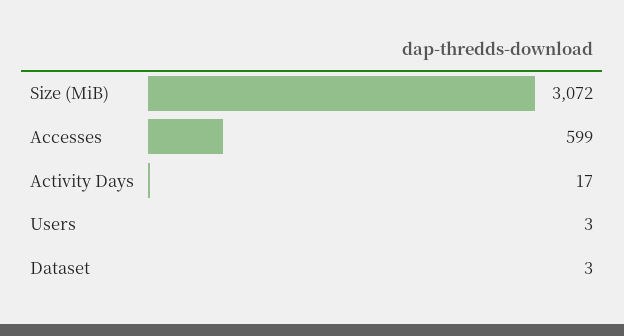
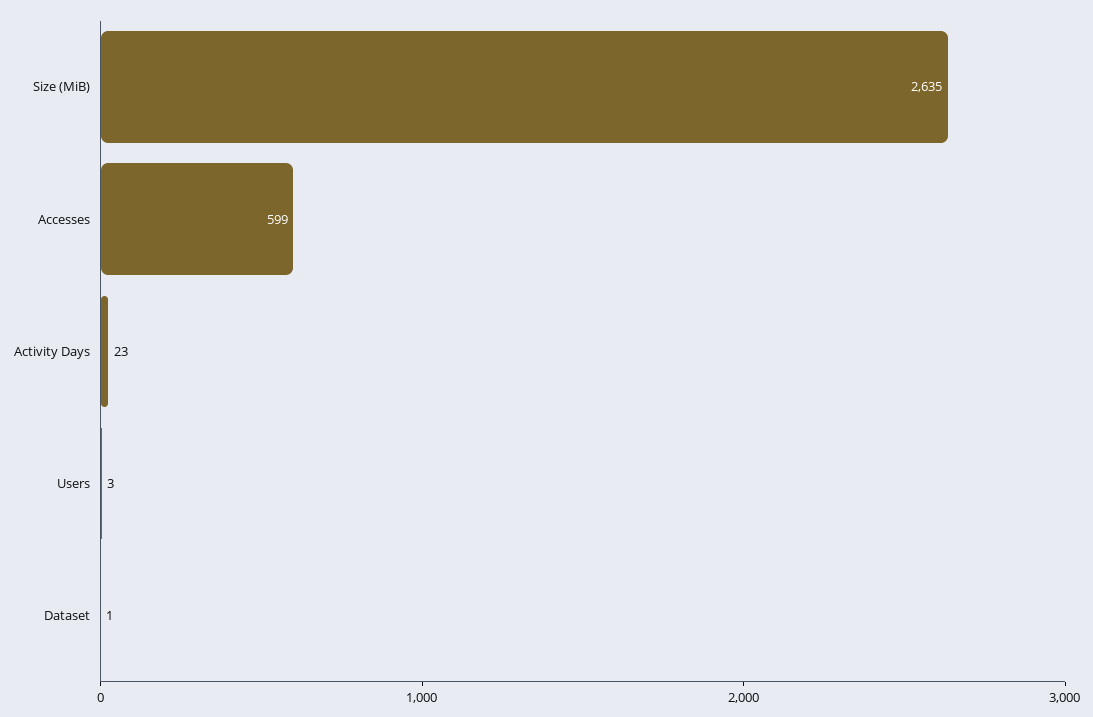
Size (MiB): 3072 -> 2635
Activity Days: 17 -> 23
Dataset: 3 -> 1

